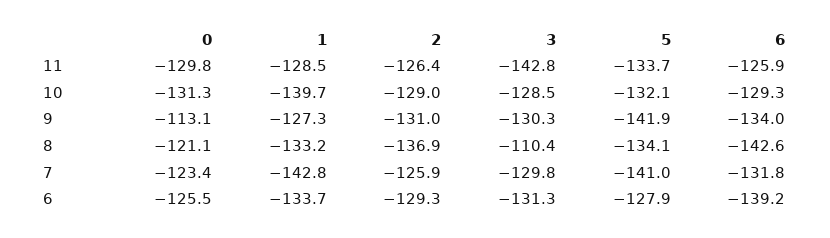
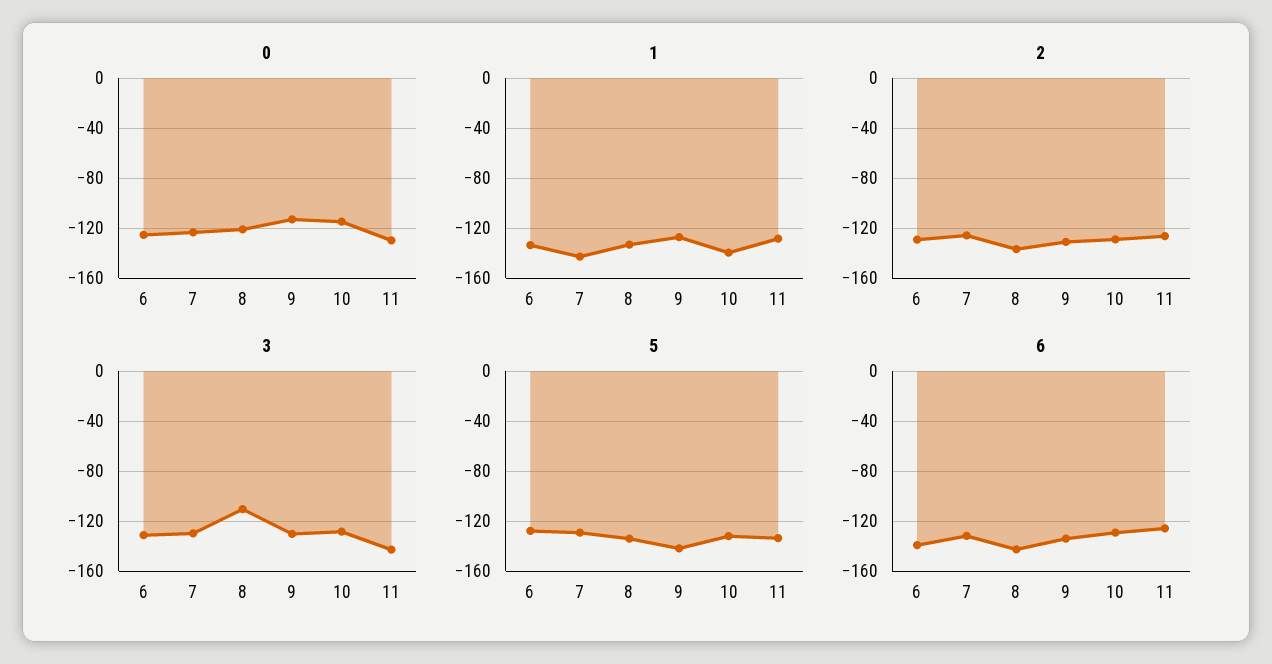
0, 10: -131.3 -> -115
5, 7: -141 -> -130

